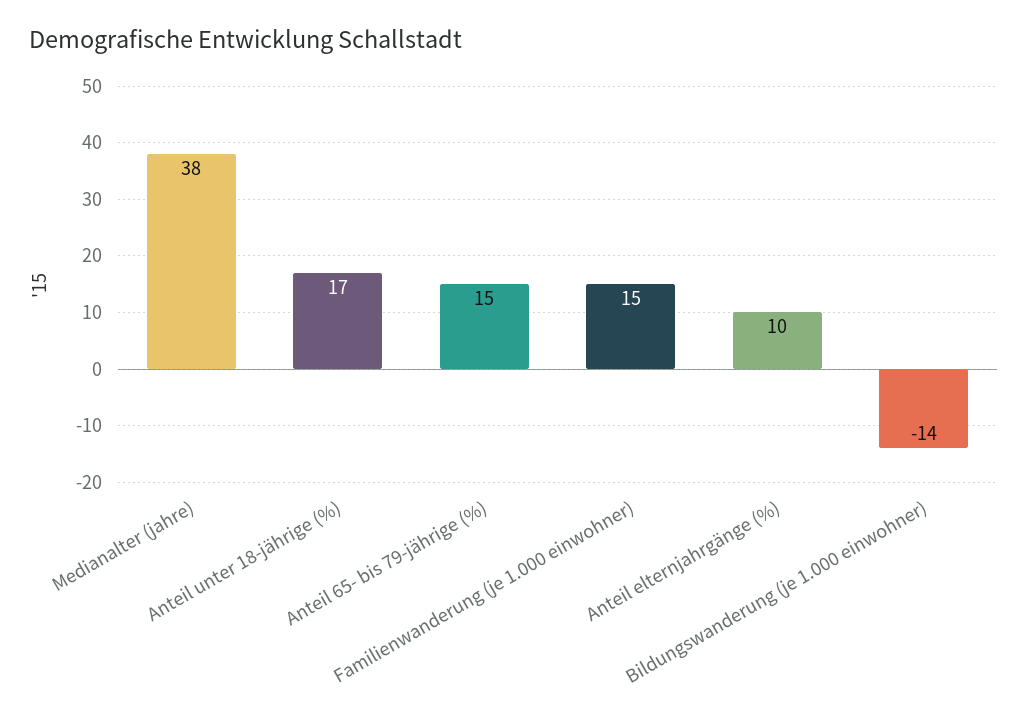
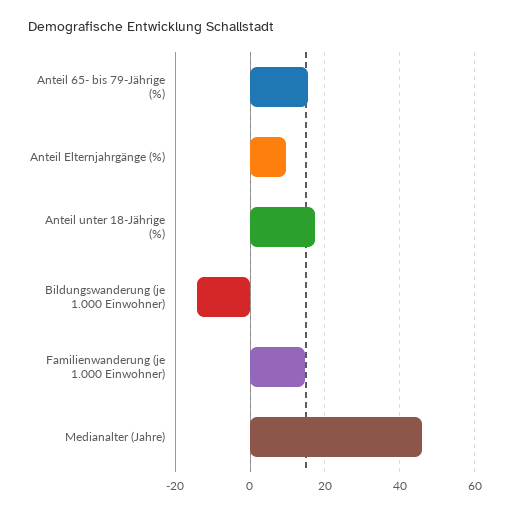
Medianalter (jahre): 38 -> 46

